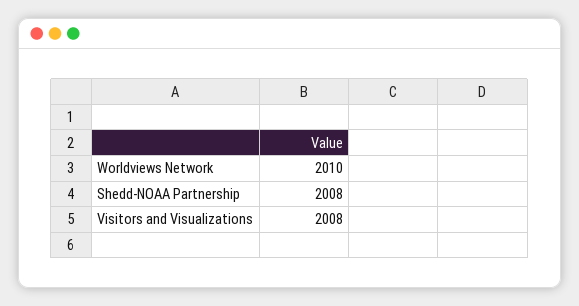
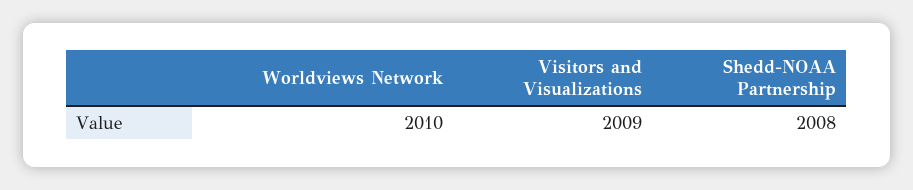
Visitors and Visualizations: 2008 -> 2009

